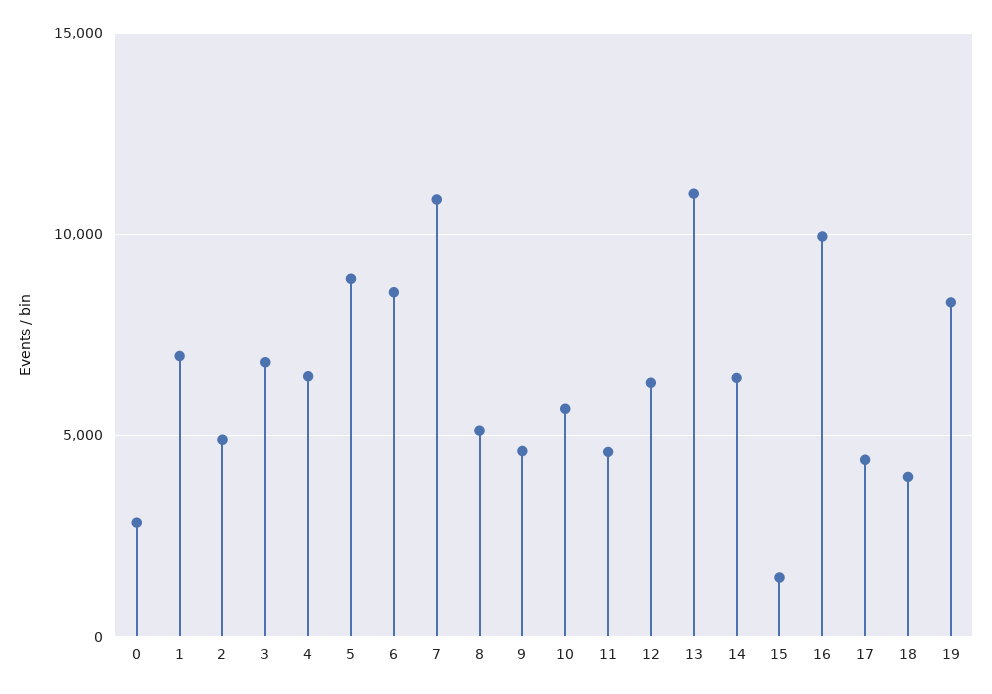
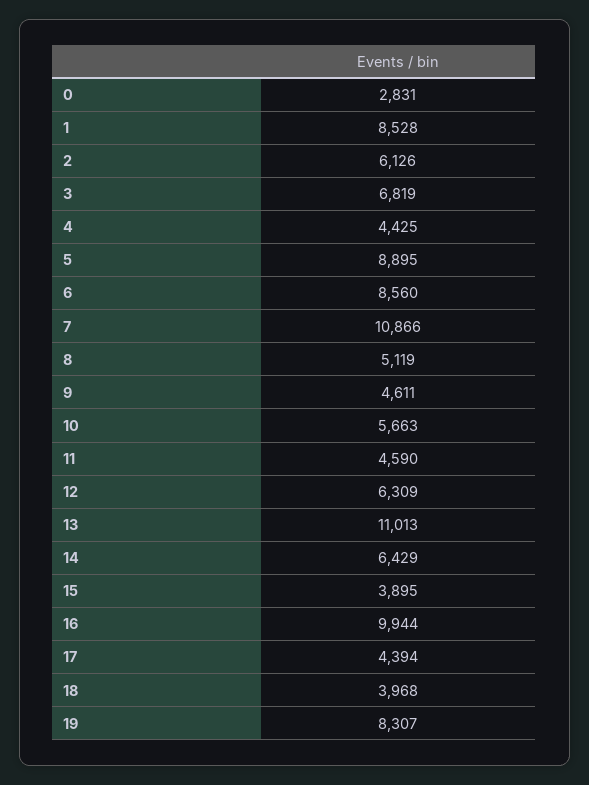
1: 7000 -> 8528
2: 5000 -> 6126
4: 6500 -> 4425
15: 1500 -> 3895

